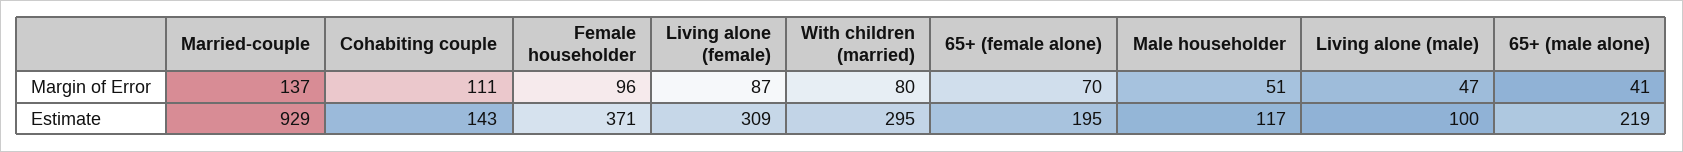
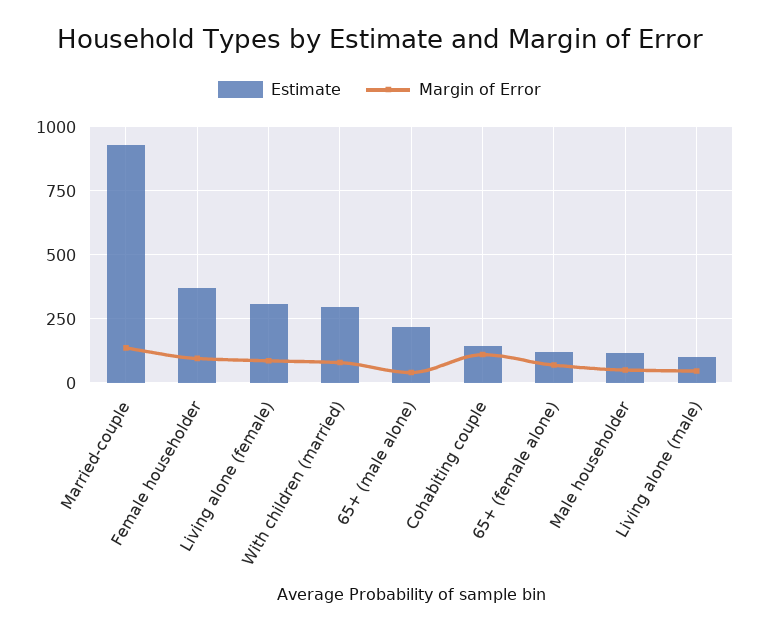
Estimate, 65+ (female alone): 195 -> 125

